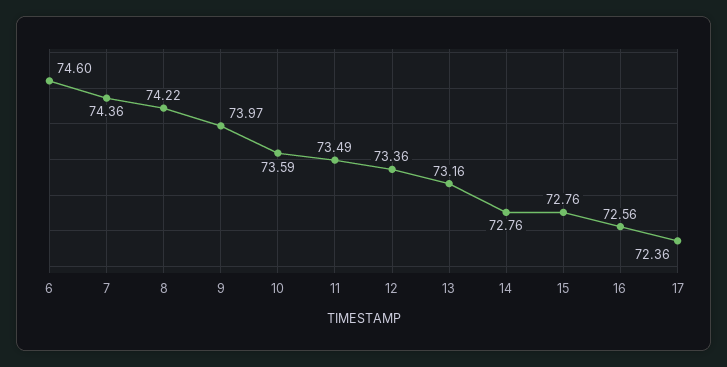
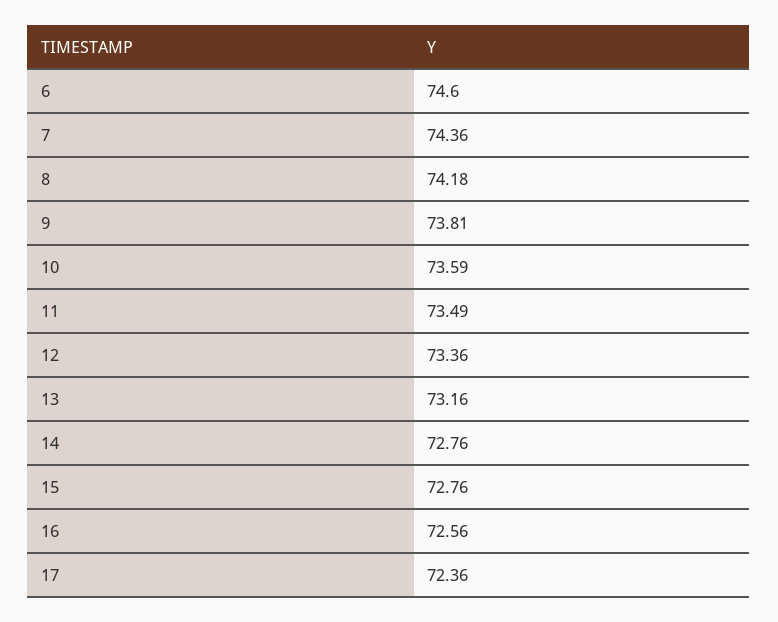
8: 74.22 -> 74.18
9: 73.97 -> 73.81

